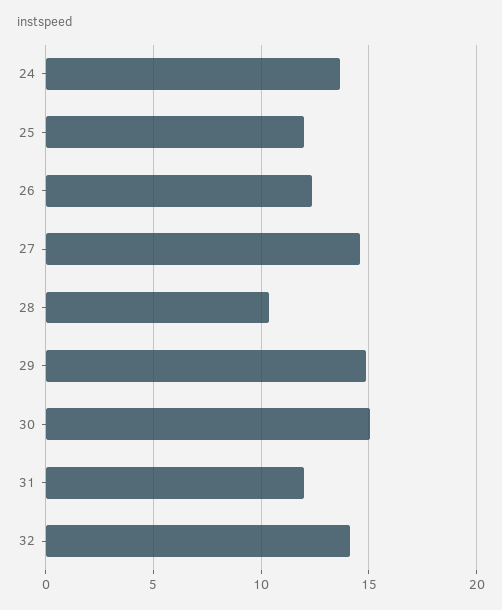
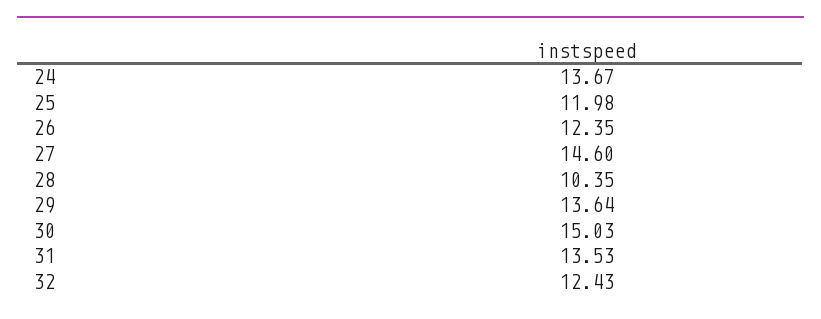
29: 15 -> 13.64
31: 12 -> 13.53
32: 14 -> 12.43

